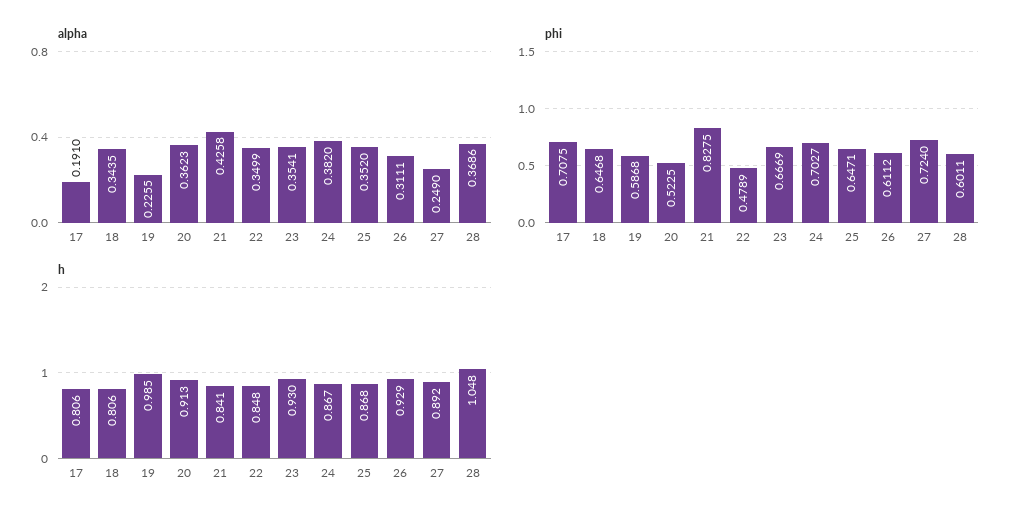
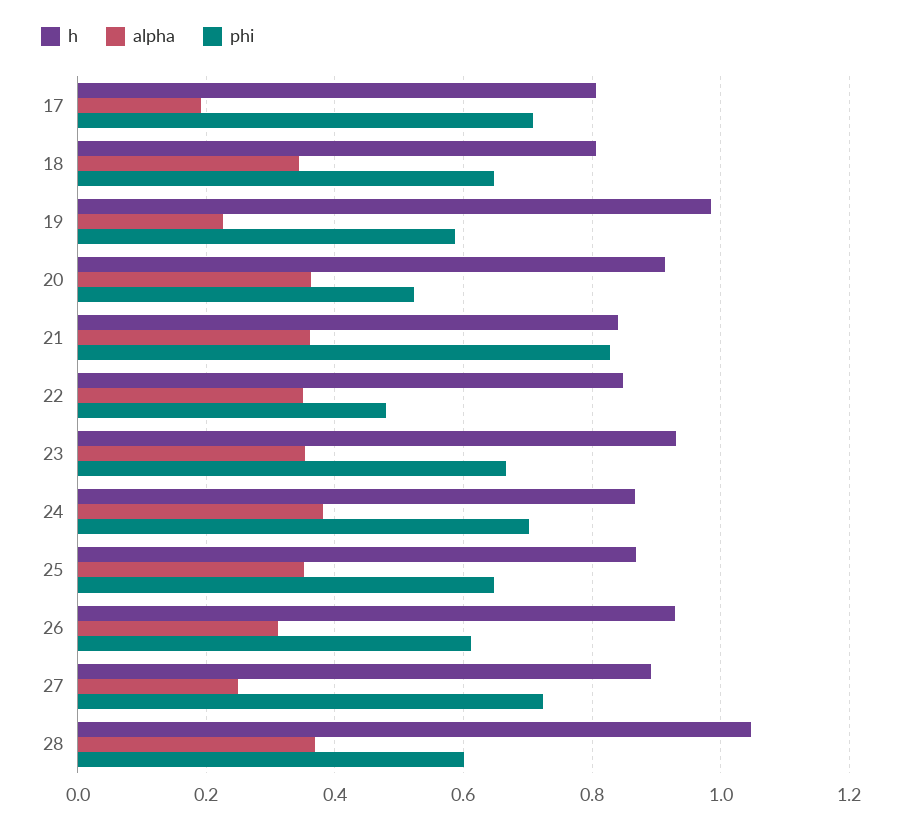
alpha, 21: 0.4258 -> 0.36

